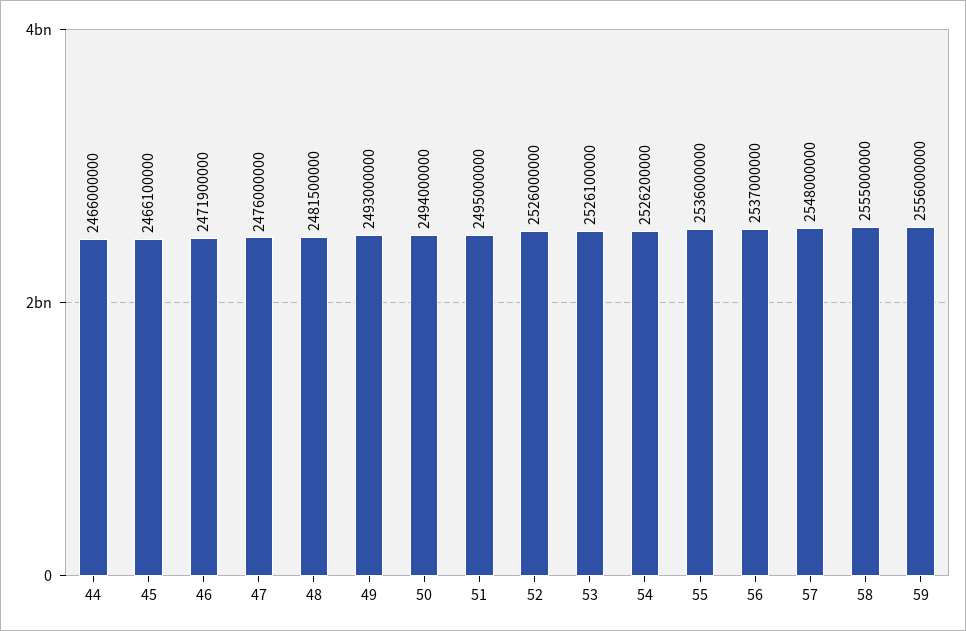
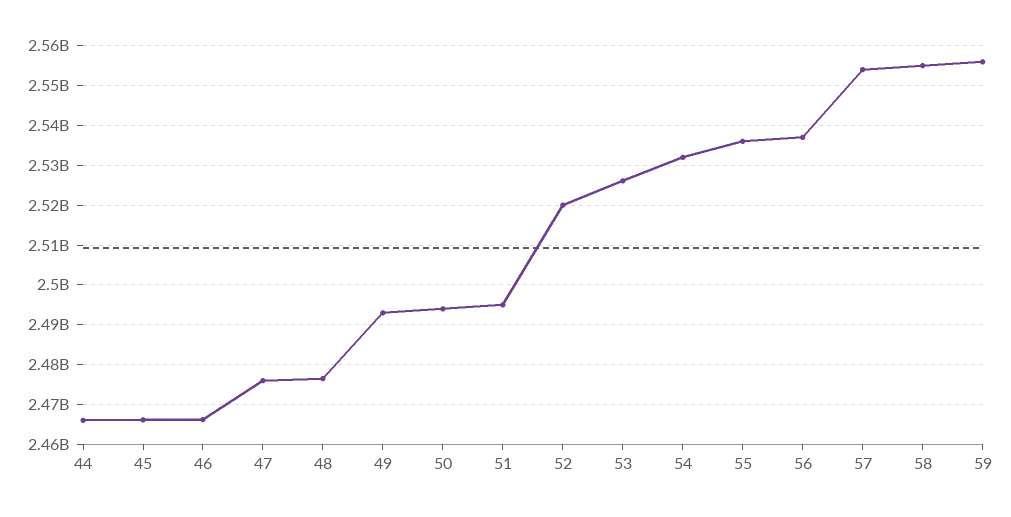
46: 2471900000 -> 2466000000
48: 2481500000 -> 2476000000
52: 2526000000 -> 2520000000
54: 2526200000 -> 2532000000
57: 2548000000 -> 2554000000

